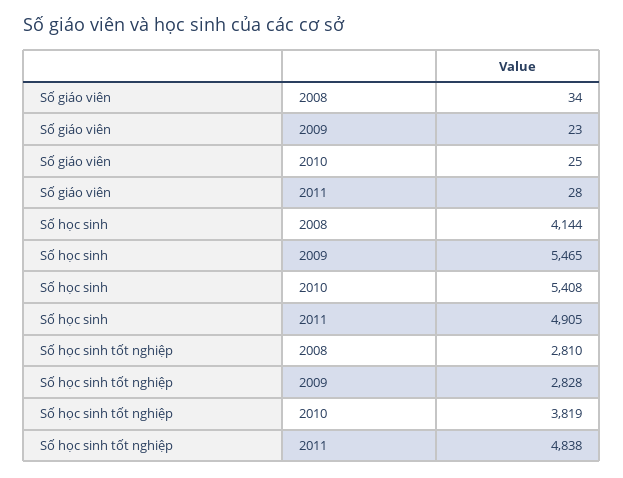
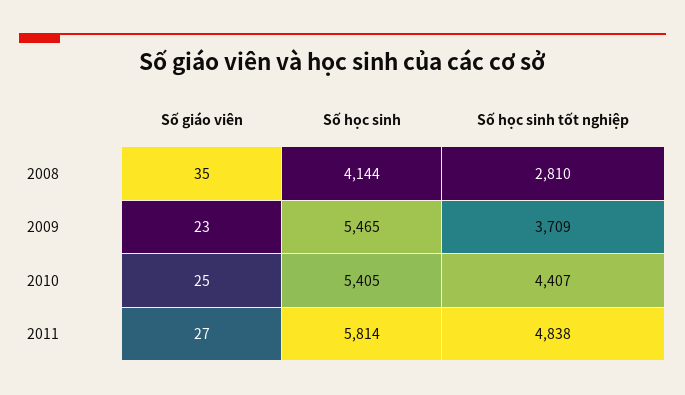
Số giáo viên, 2008: 34 -> 35
Số giáo viên, 2011: 28 -> 27
Số học sinh, 2010: 5408 -> 5405
Số học sinh, 2011: 4905 -> 5814
Số học sinh tốt nghiệp, 2009: 2828 -> 3709
Số học sinh tốt nghiệp, 2010: 3819 -> 4407

